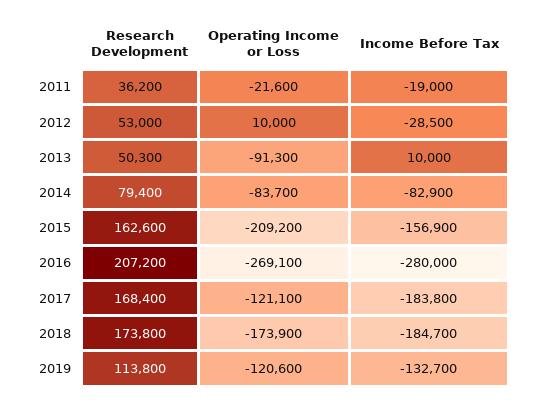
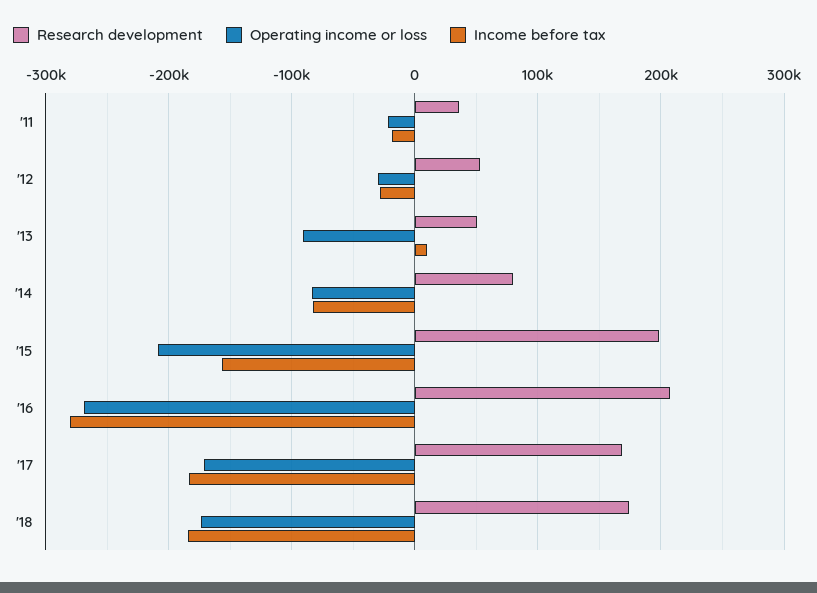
Operating Income or Loss, 2012: 10000 -> -30000
Research Development, 2015: 162600 -> 200000
Operating Income or Loss, 2017: -121100 -> -170000
Research Development, 2019: 113800 -> none
Operating Income or Loss, 2019: -120600 -> none
Income Before Tax, 2019: -132700 -> none

